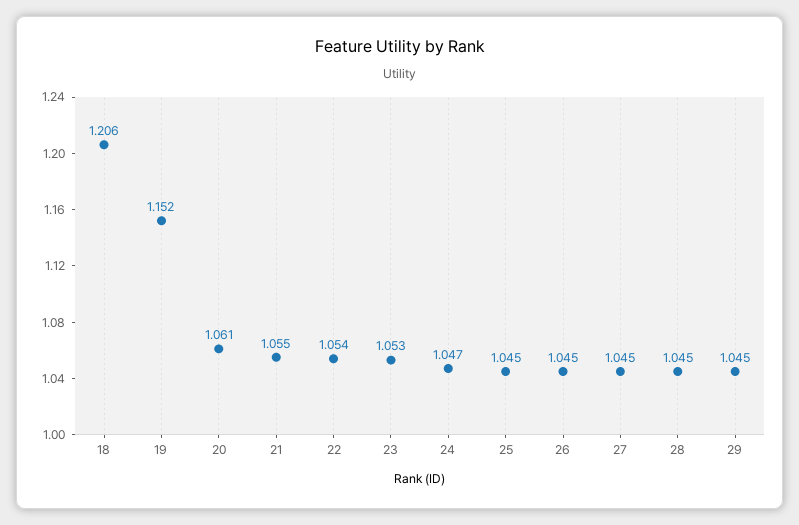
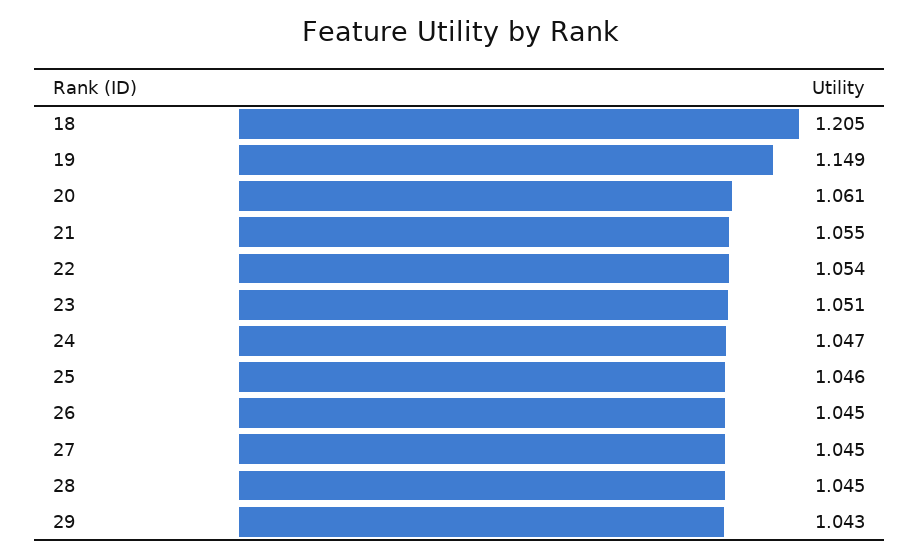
18: 1.206 -> 1.205
19: 1.152 -> 1.149
23: 1.053 -> 1.051
25: 1.045 -> 1.046
29: 1.045 -> 1.043

